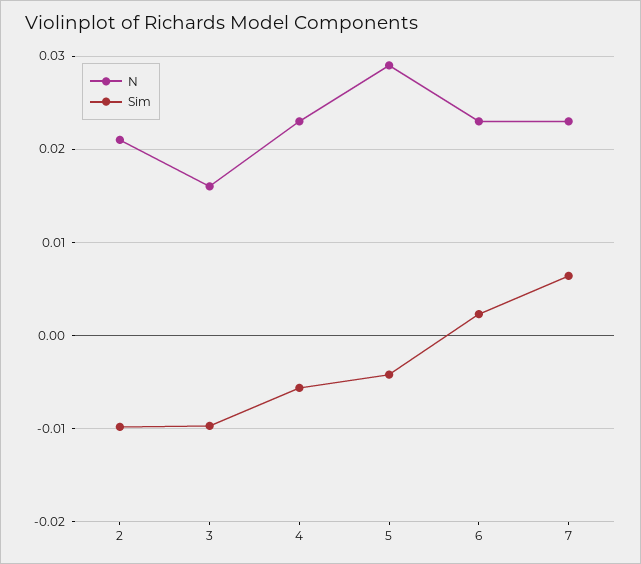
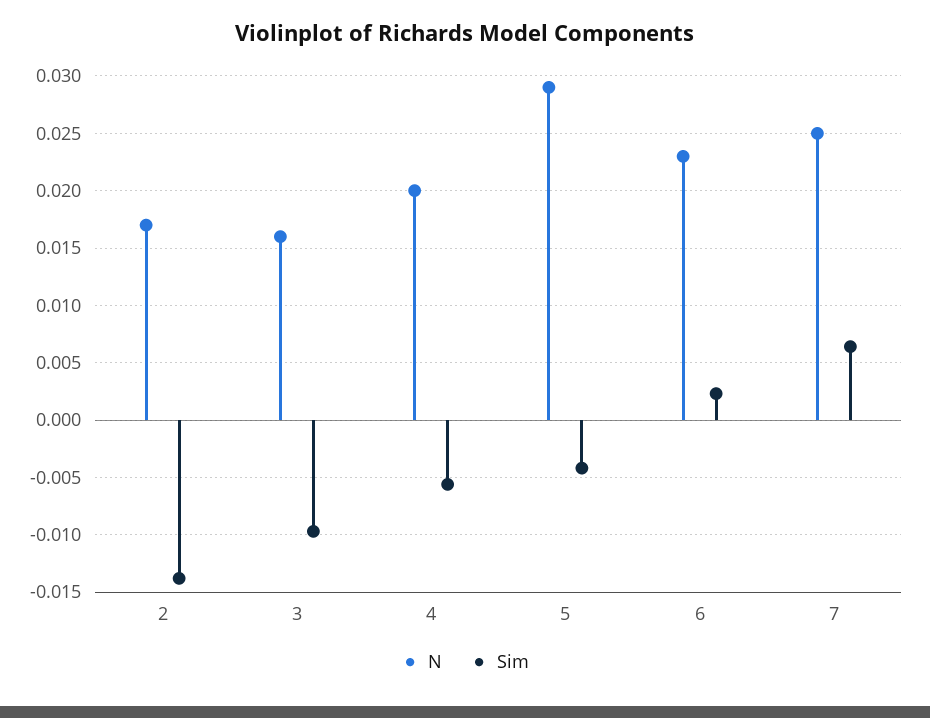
N, 2: 0.021 -> 0.017
Sim, 2: -0.01 -> -0.014
N, 4: 0.023 -> 0.02
N, 7: 0.023 -> 0.025

